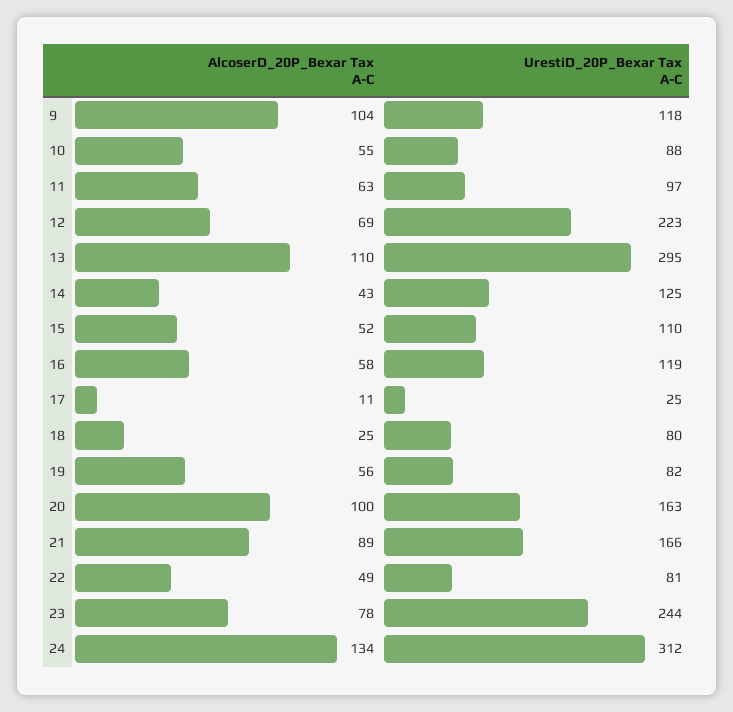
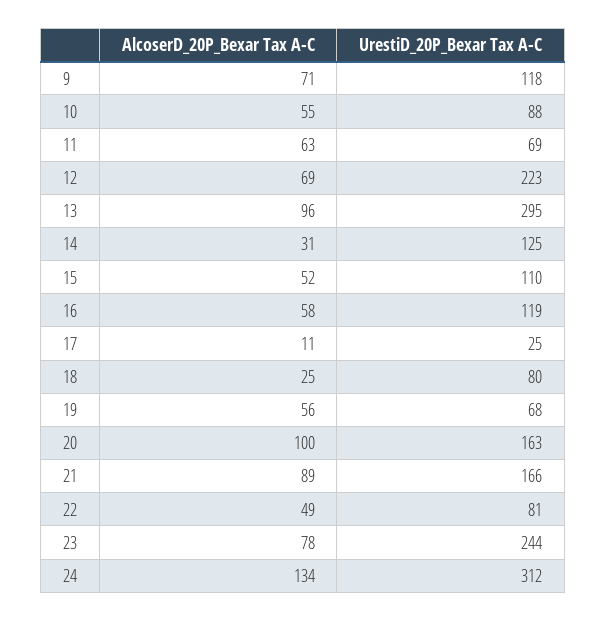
AlcoserD_20P_Bexar Tax A-C, 9: 104 -> 71
UrestiD_20P_Bexar Tax A-C, 11: 97 -> 69
AlcoserD_20P_Bexar Tax A-C, 13: 110 -> 96
AlcoserD_20P_Bexar Tax A-C, 14: 43 -> 31
UrestiD_20P_Bexar Tax A-C, 19: 82 -> 68

